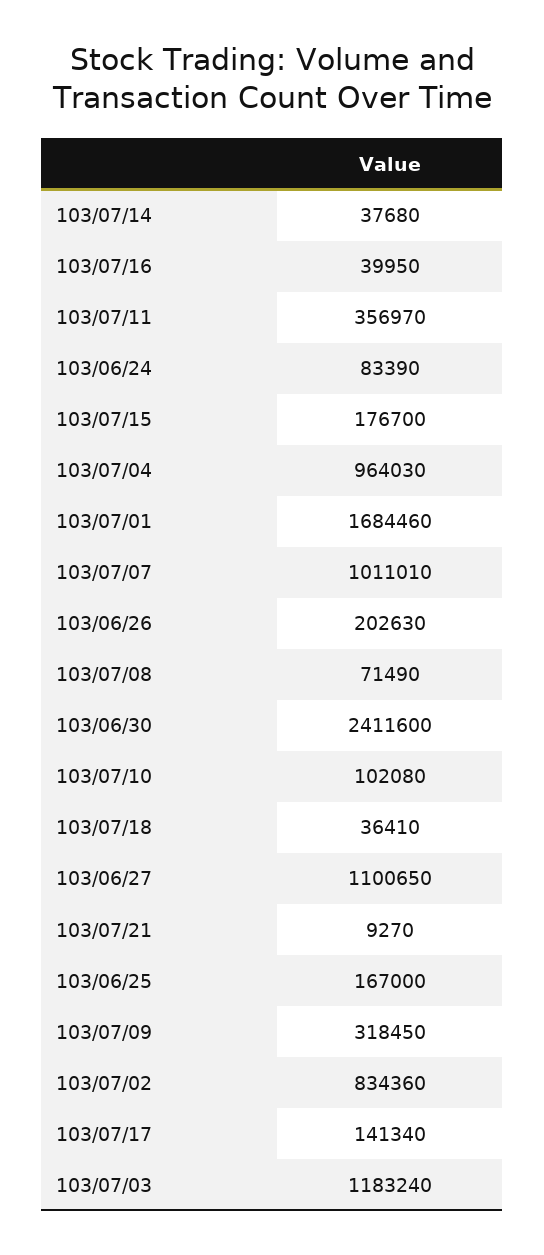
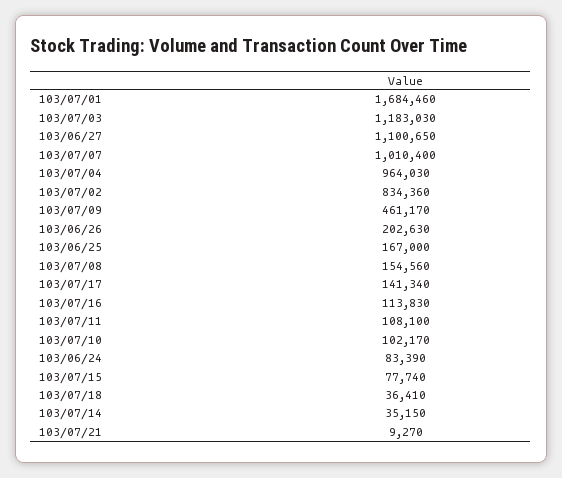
103/07/14: 37680 -> 35150
103/07/16: 39950 -> 113830
103/07/11: 356970 -> 108100
103/07/15: 176700 -> 77740
103/07/07: 1011010 -> 1010400
103/07/08: 71490 -> 154560
103/06/30: 2411600 -> none
103/07/10: 102080 -> 102170
103/07/09: 318450 -> 461170
103/07/03: 1183240 -> 1183030

